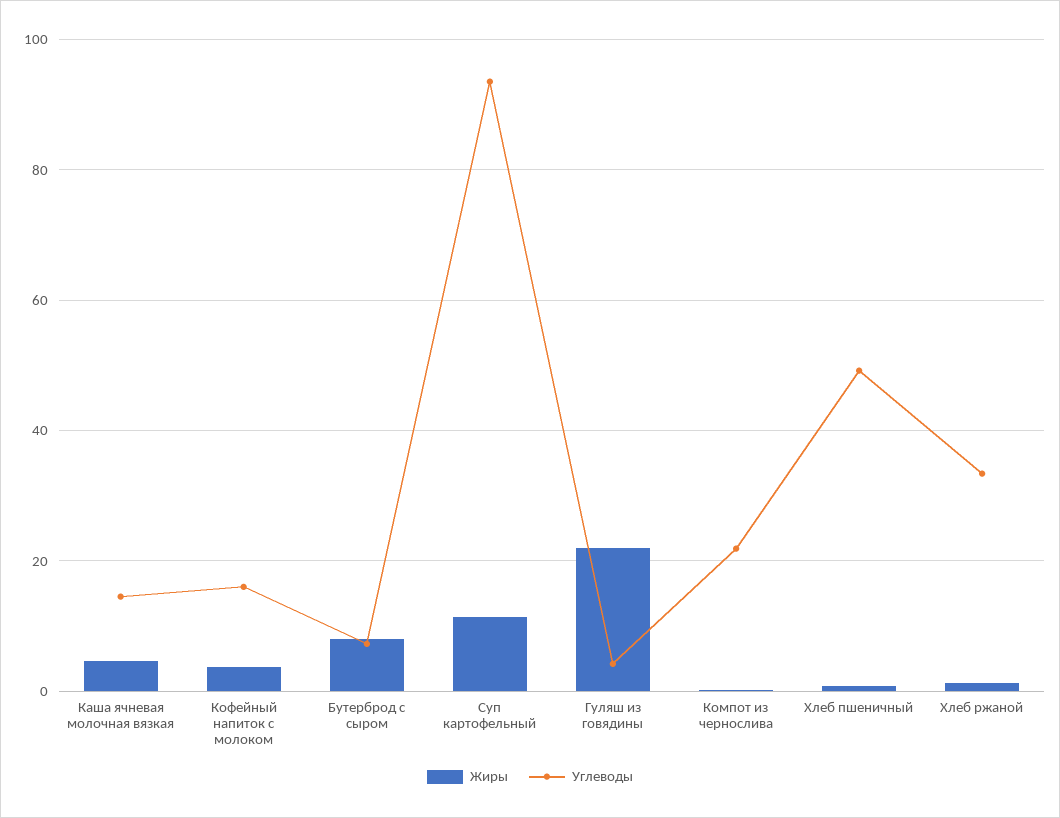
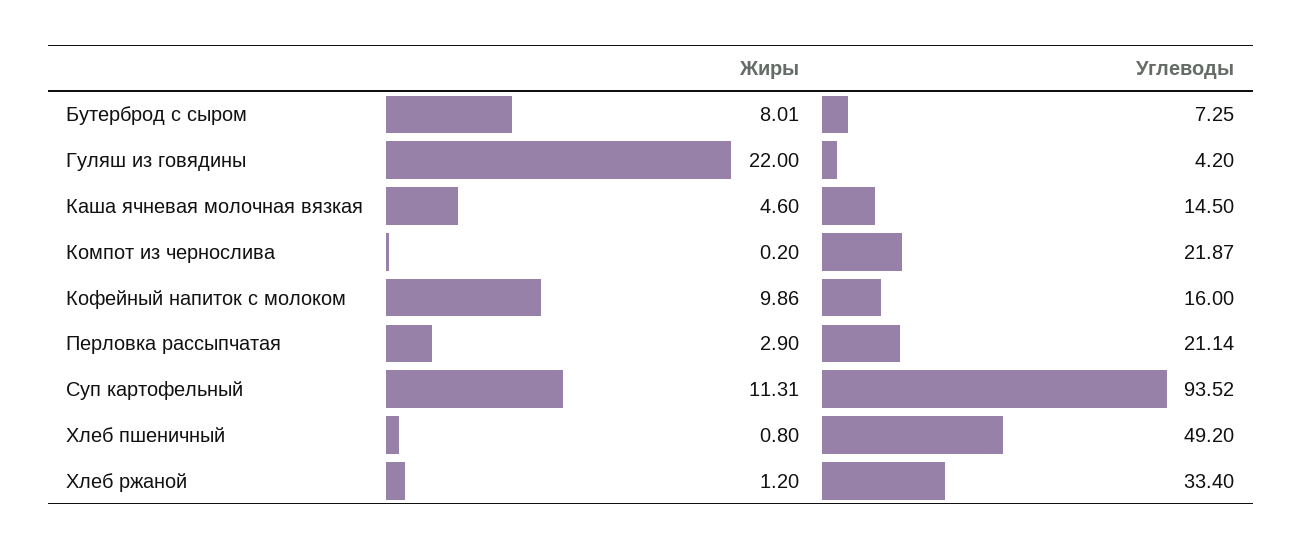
Жиры, Кофейный напиток с молоком: 4 -> 9.86
Жиры, Перловка рассыпчатая: none -> 2.9
Углеводы, Перловка рассыпчатая: none -> 21.14

